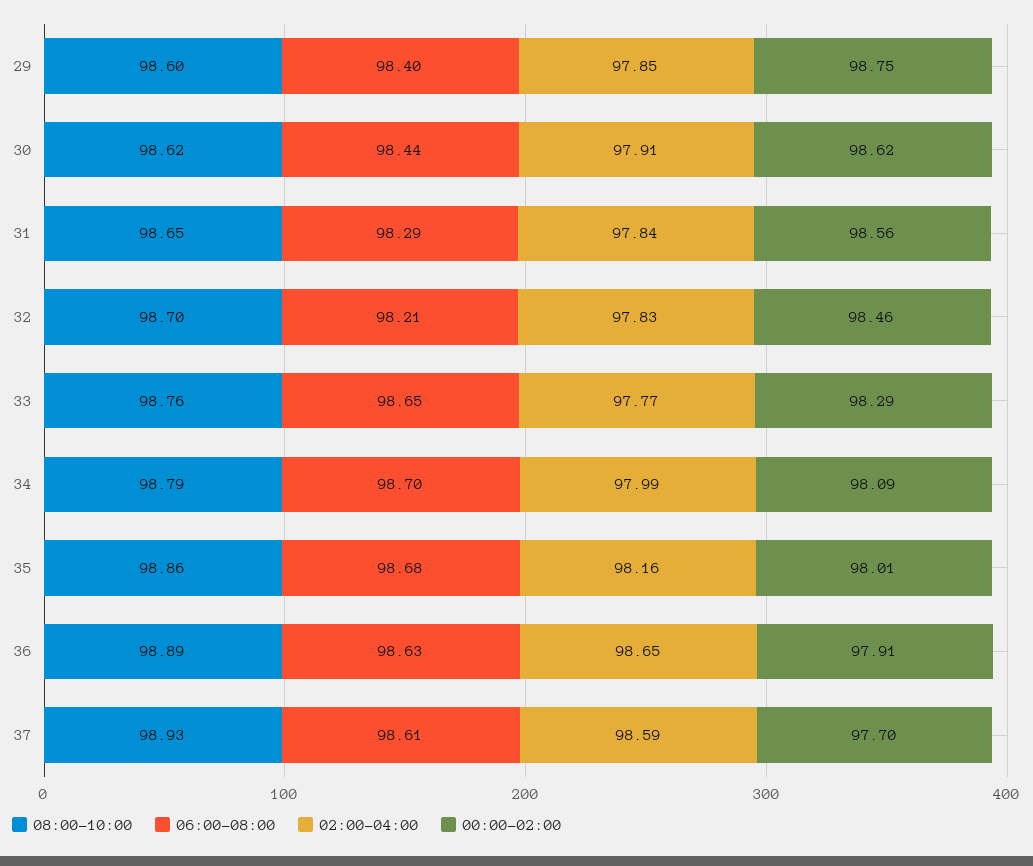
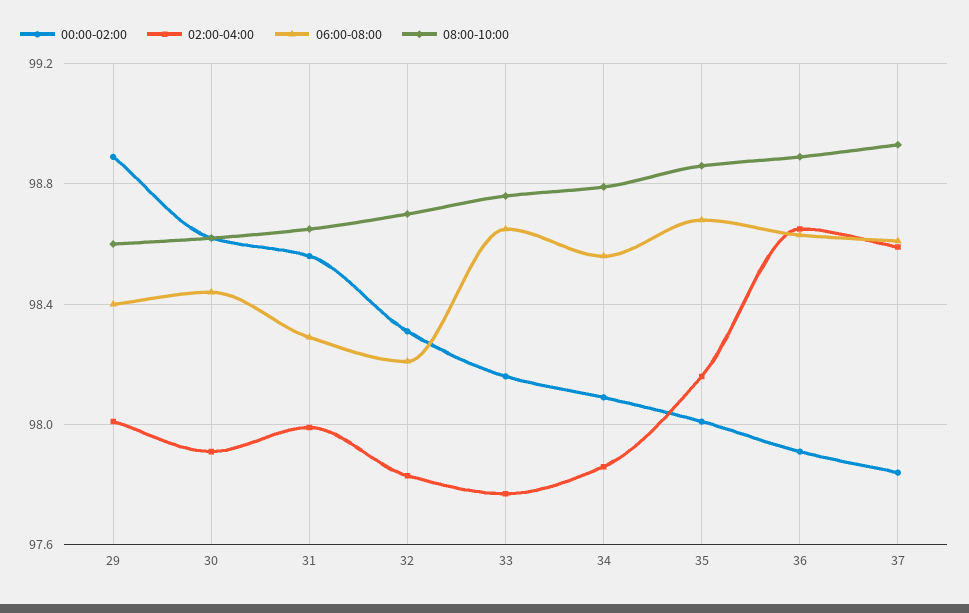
02:00-04:00, 29: 97.85 -> 98
00:00-02:00, 29: 98.75 -> 98.9
02:00-04:00, 31: 97.84 -> 98
00:00-02:00, 32: 98.46 -> 98.3
00:00-02:00, 33: 98.29 -> 98.15
06:00-08:00, 34: 98.7 -> 98.55
02:00-04:00, 34: 97.99 -> 97.85
00:00-02:00, 37: 97.7 -> 97.85

